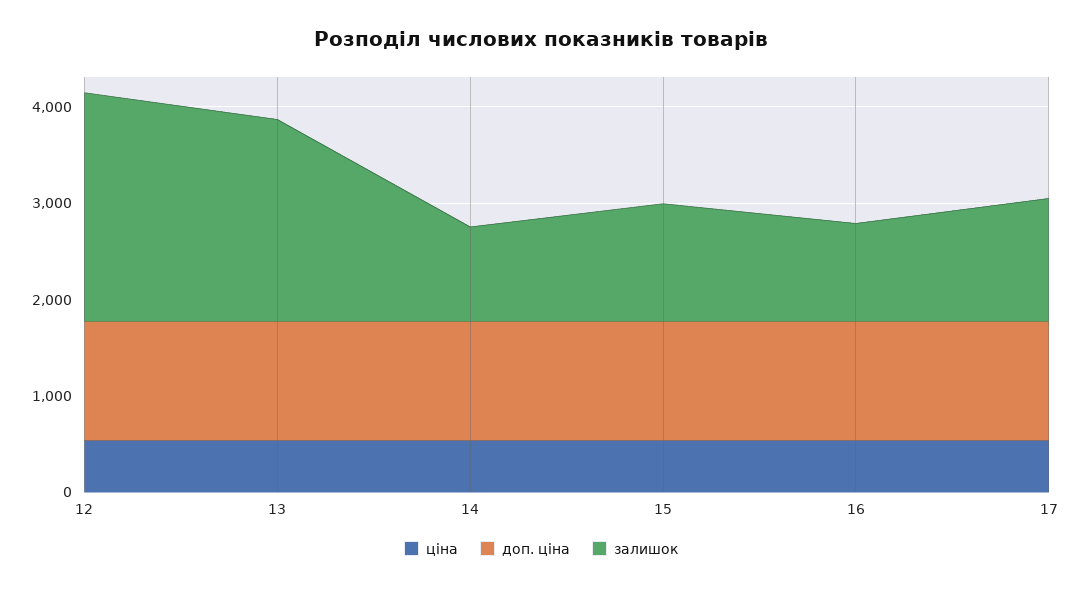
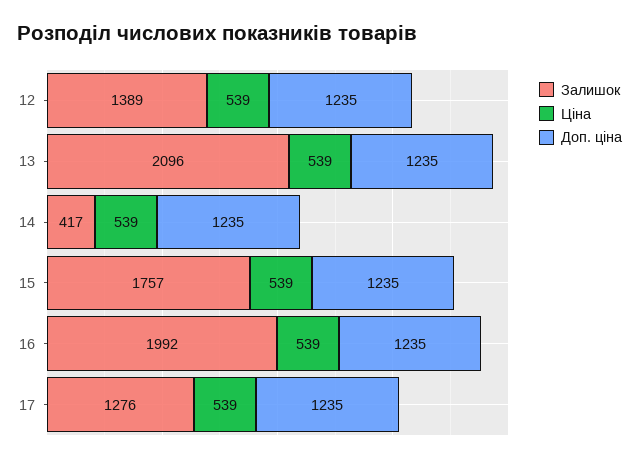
залишок, 12: 2400 -> 1389
залишок, 14: 1000 -> 417
залишок, 15: 1200 -> 1757
залишок, 16: 1000 -> 1992

